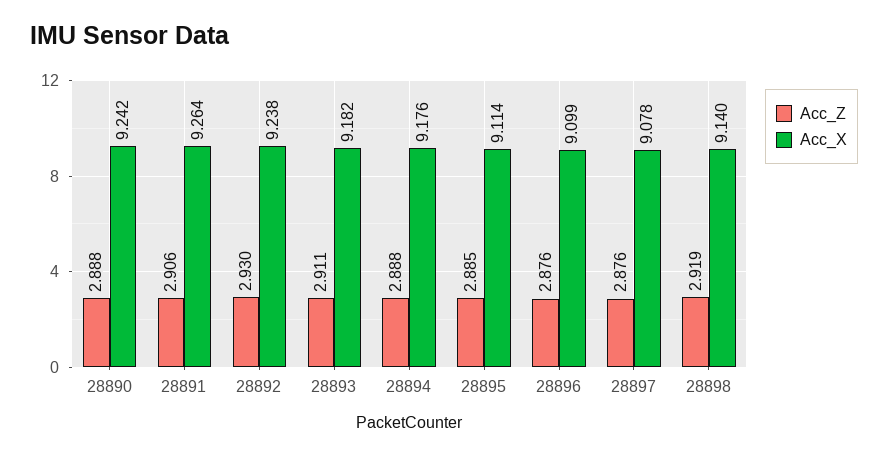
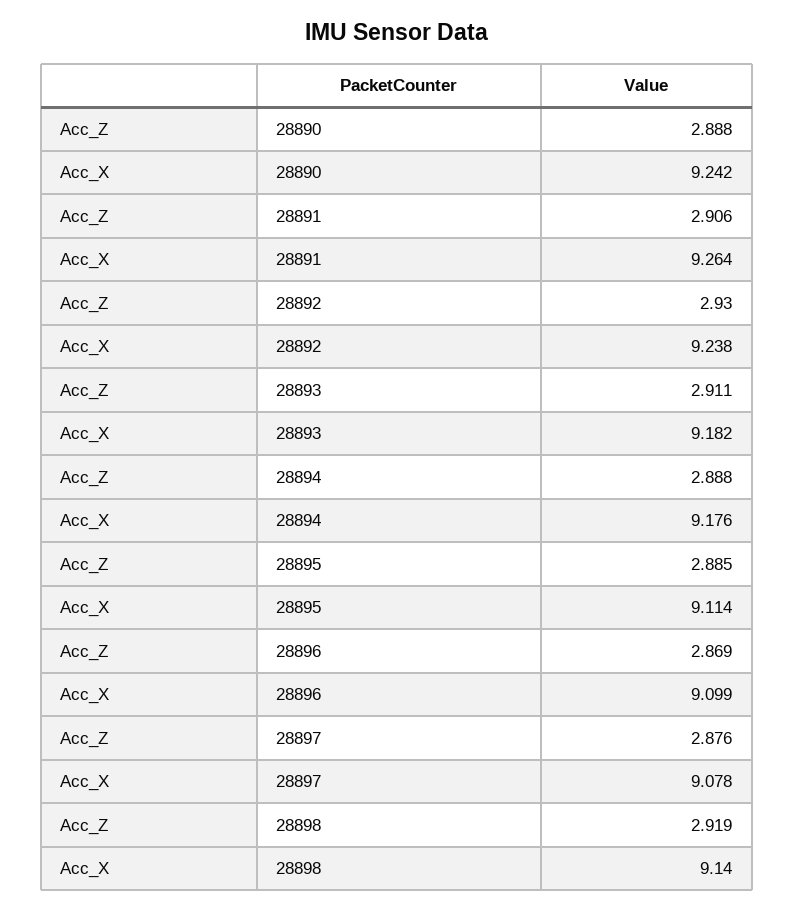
Acc_Z, 28896: 2.876 -> 2.869

